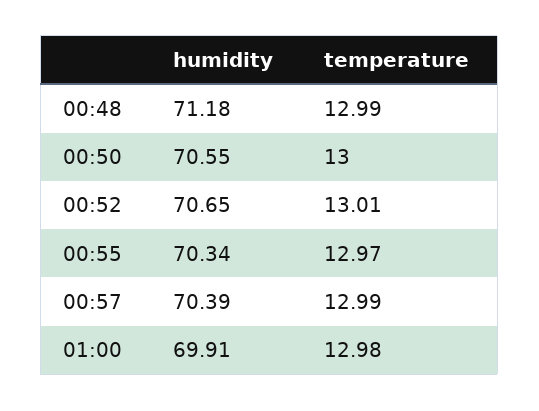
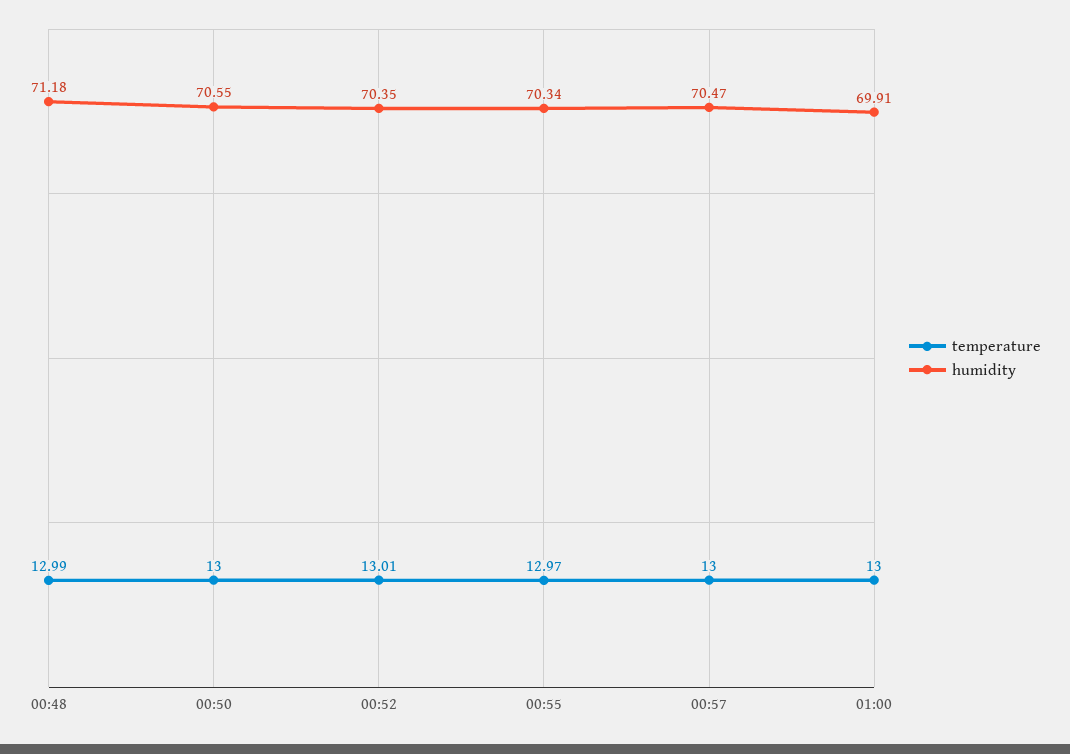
humidity, 00:52: 70.65 -> 70.35
humidity, 00:57: 70.39 -> 70.47
temperature, 00:57: 12.99 -> 13
temperature, 01:00: 12.98 -> 13

